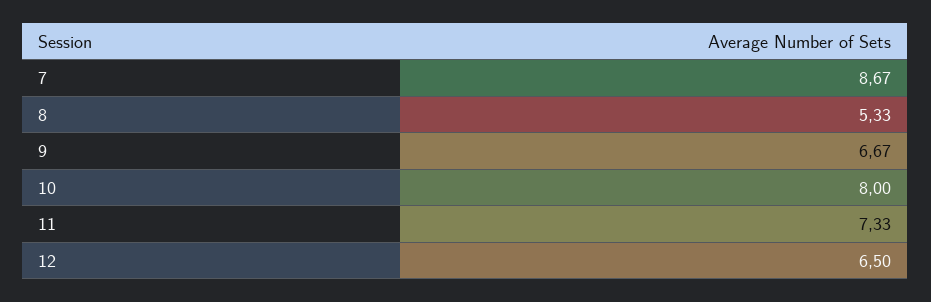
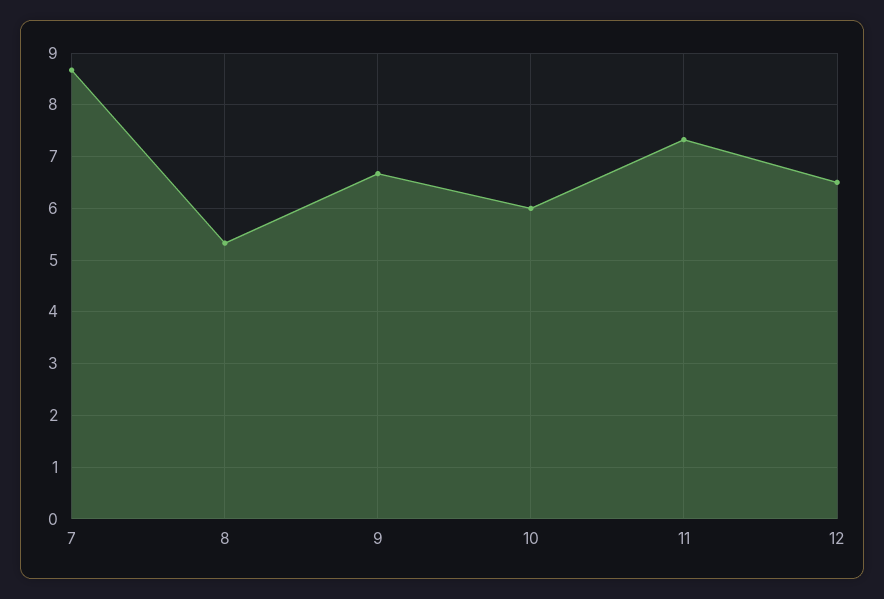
10: 8 -> 6

